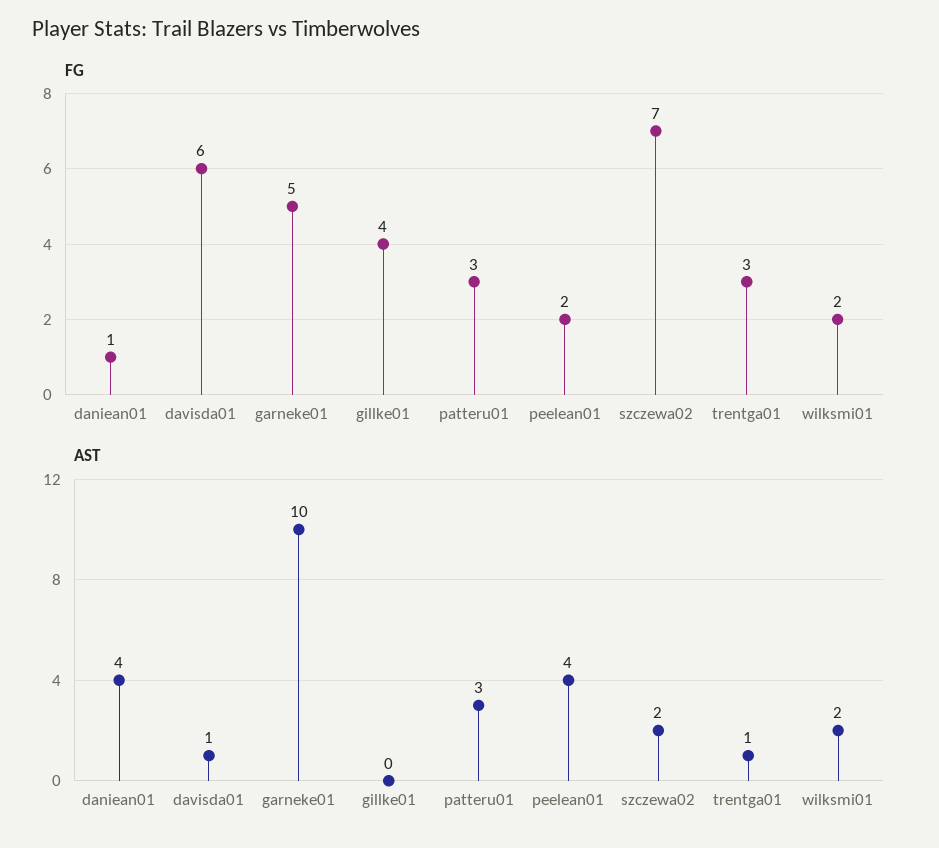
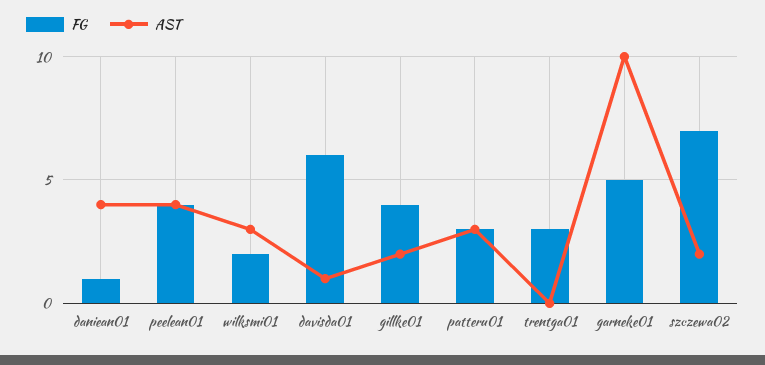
FG, peelean01: 2 -> 4
AST, gillke01: 0 -> 2
AST, trentga01: 1 -> 0
AST, wilksmi01: 2 -> 3

